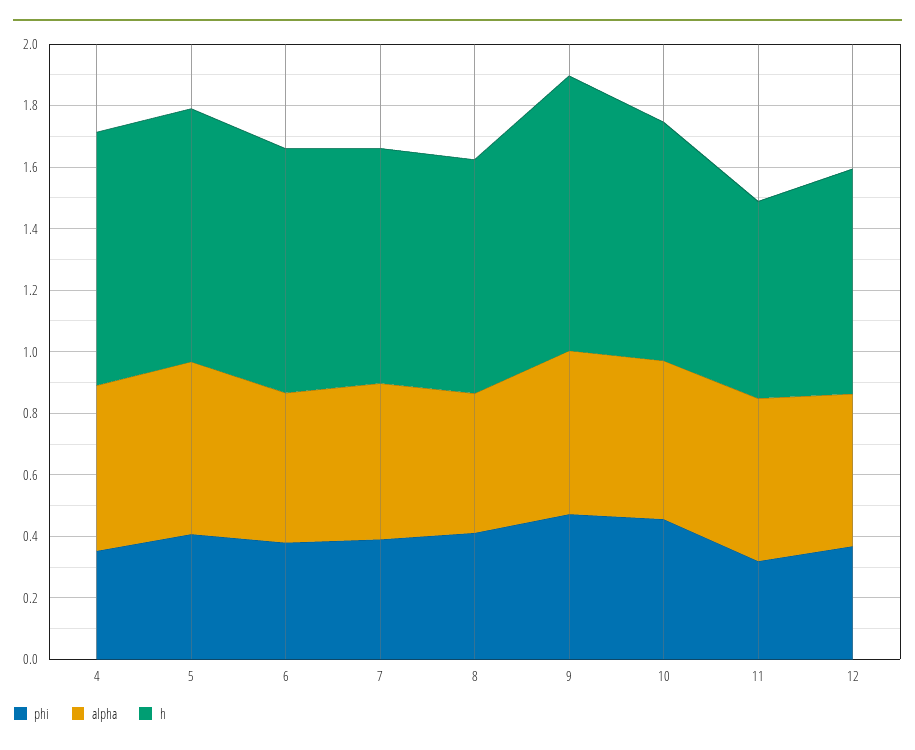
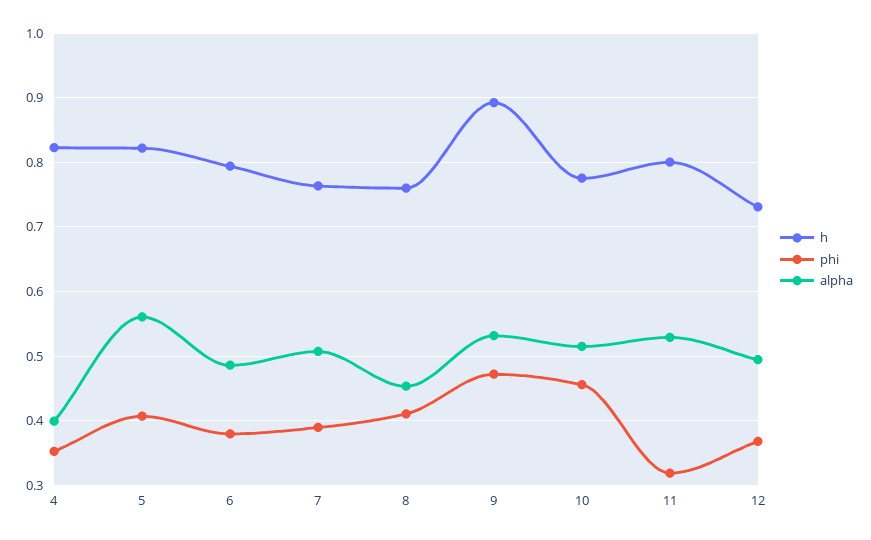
alpha, 4: 0.55 -> 0.4
h, 11: 0.65 -> 0.8

